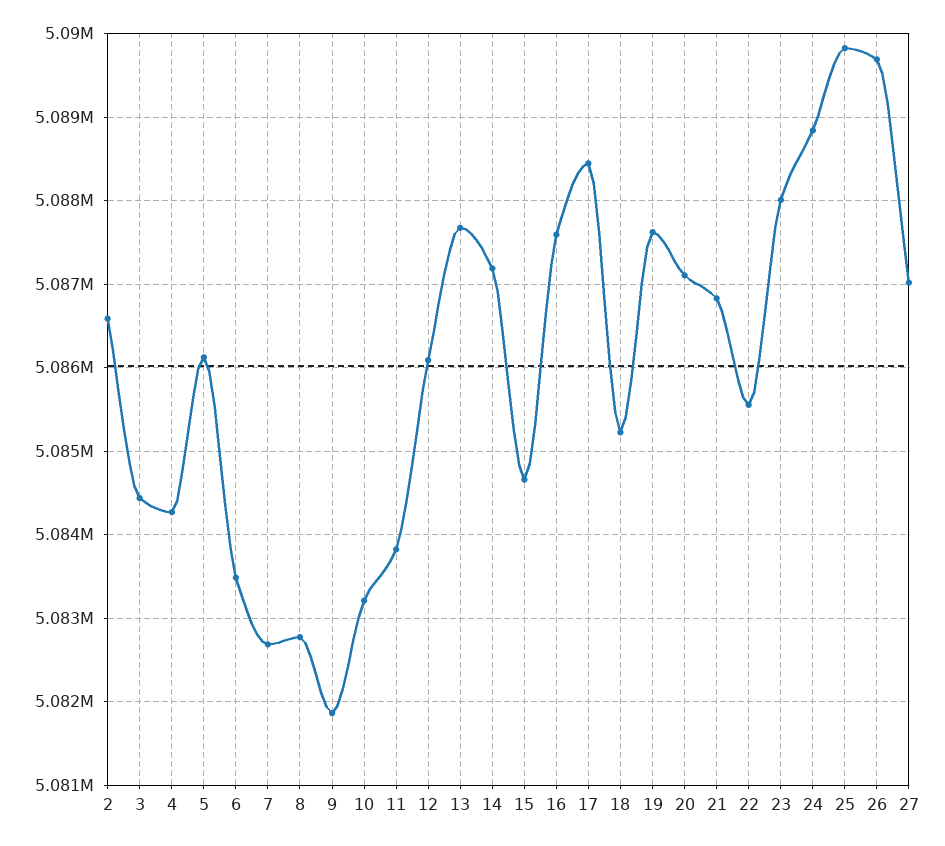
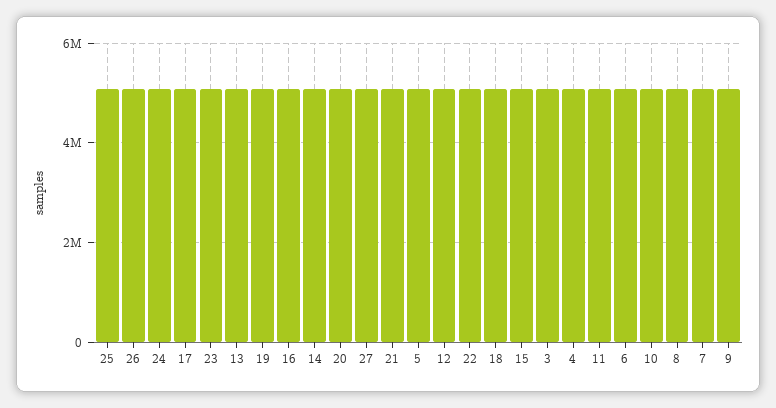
2: 5086600 -> none

